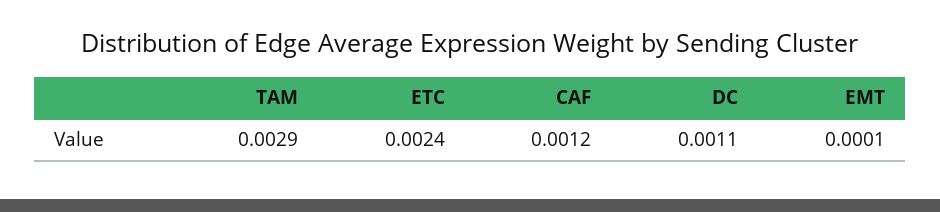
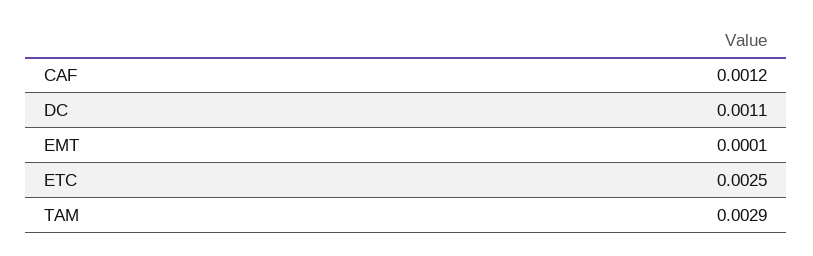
ETC: 0.0024 -> 0.0025

